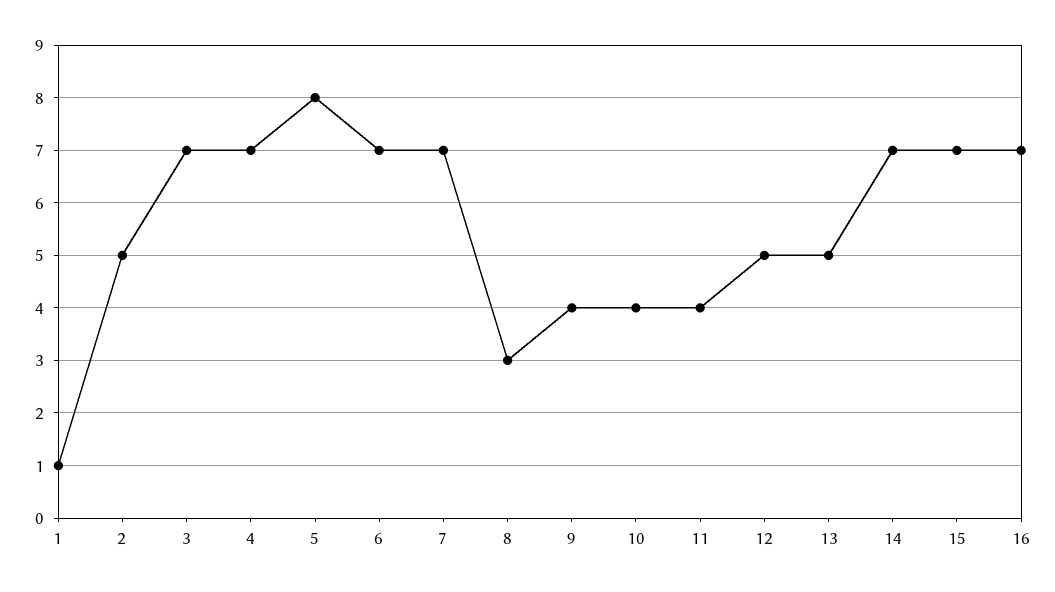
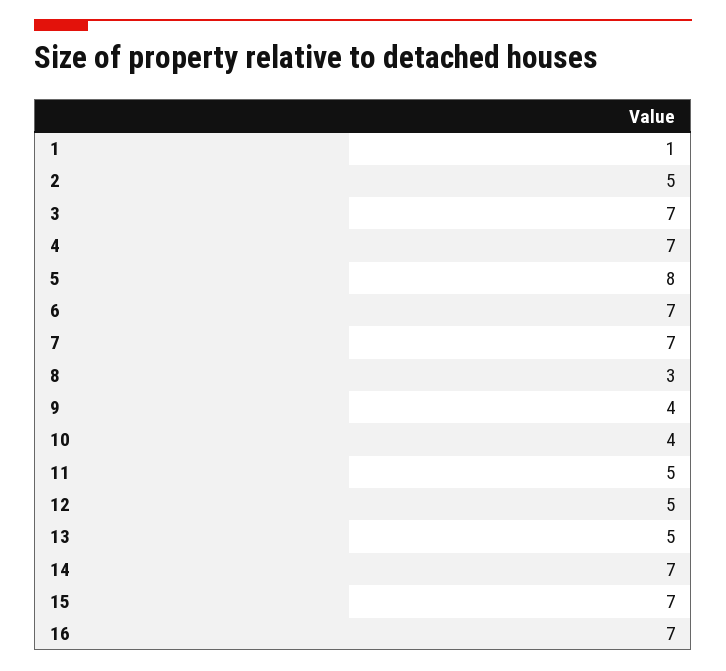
11: 4 -> 5

